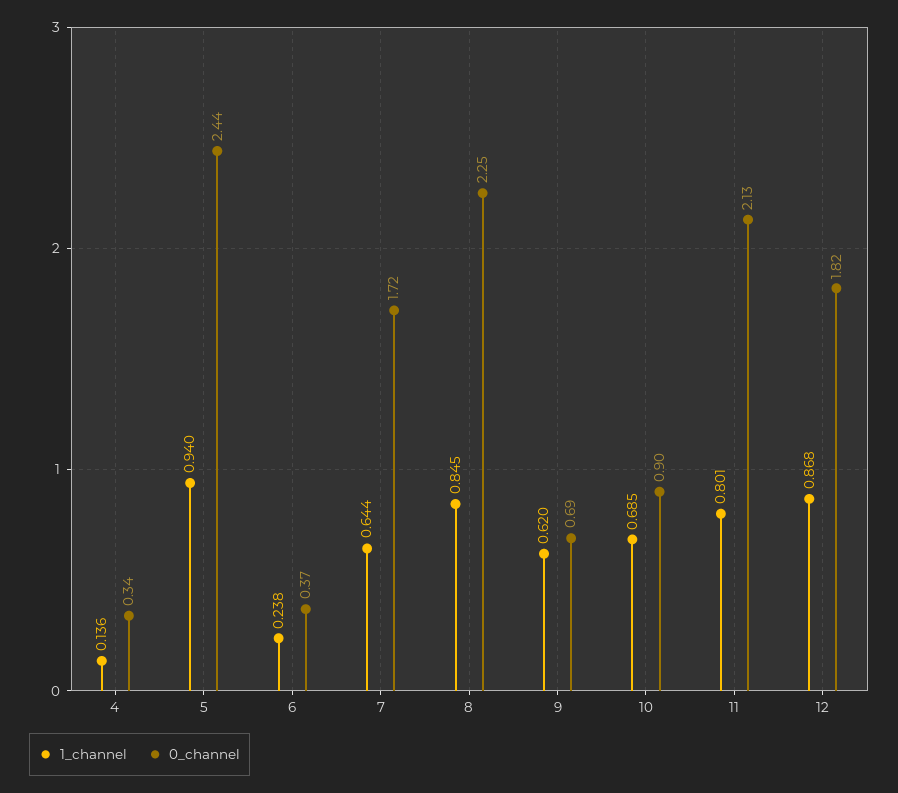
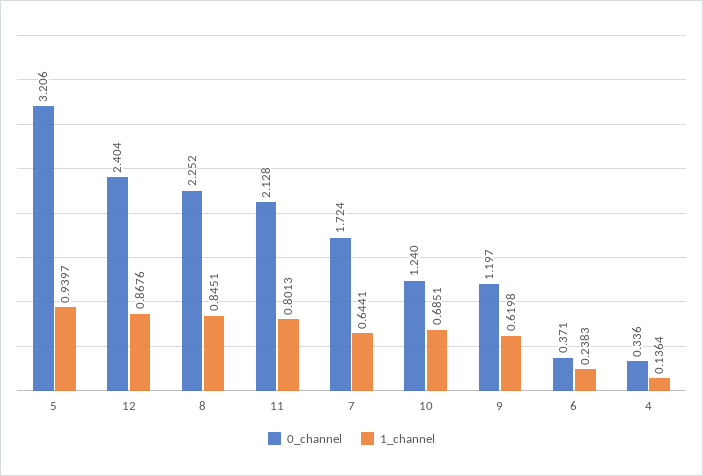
0_channel, 5: 2.44 -> 3.206
0_channel, 9: 0.69 -> 1.197
0_channel, 10: 0.9 -> 1.24
0_channel, 12: 1.82 -> 2.404

